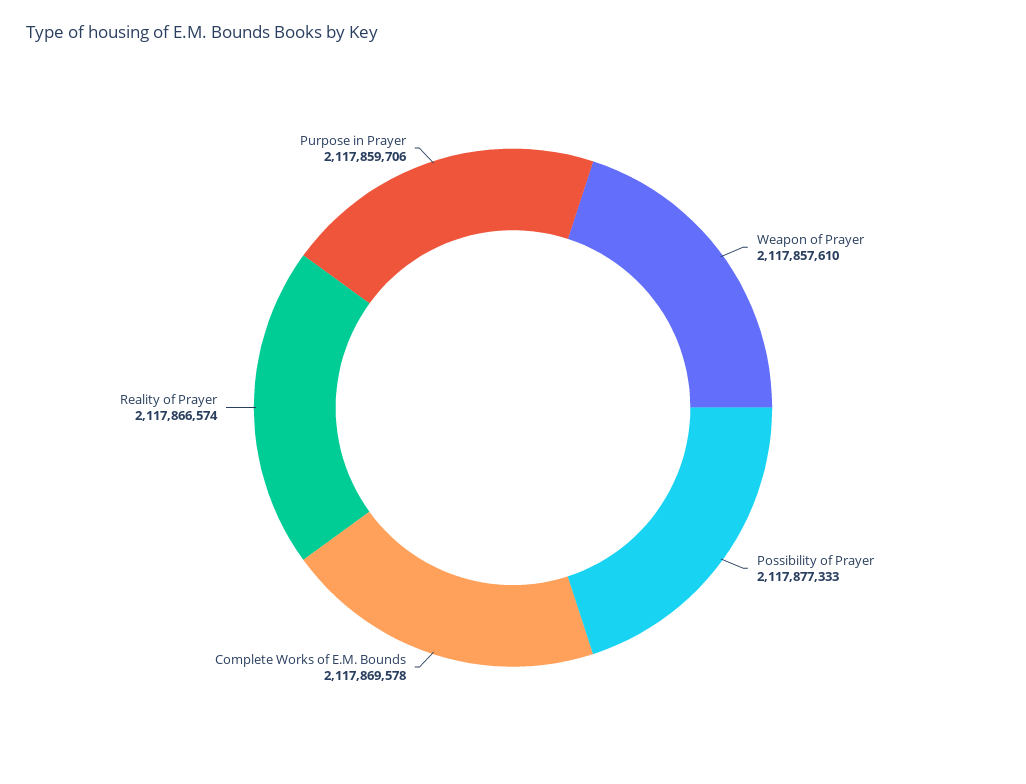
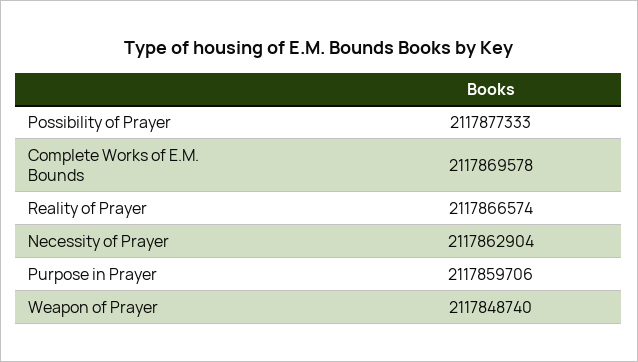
Weapon of Prayer: 2117857610 -> 2117848740
Necessity of Prayer: none -> 2117862904

